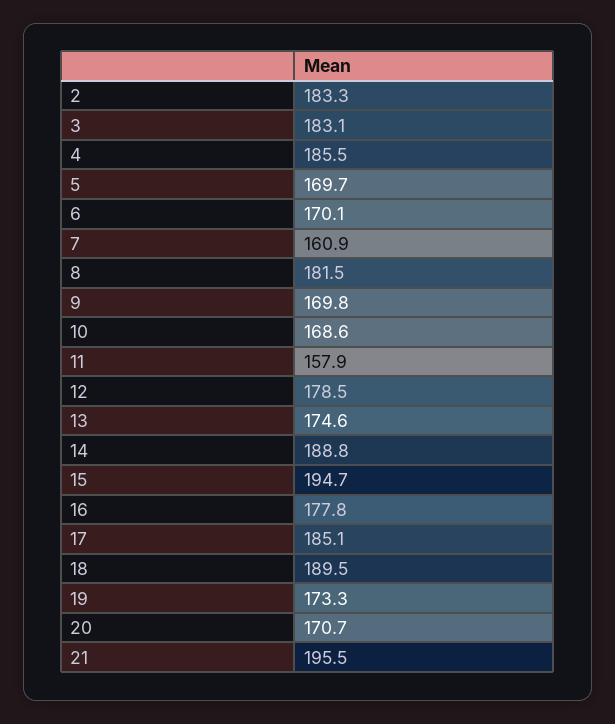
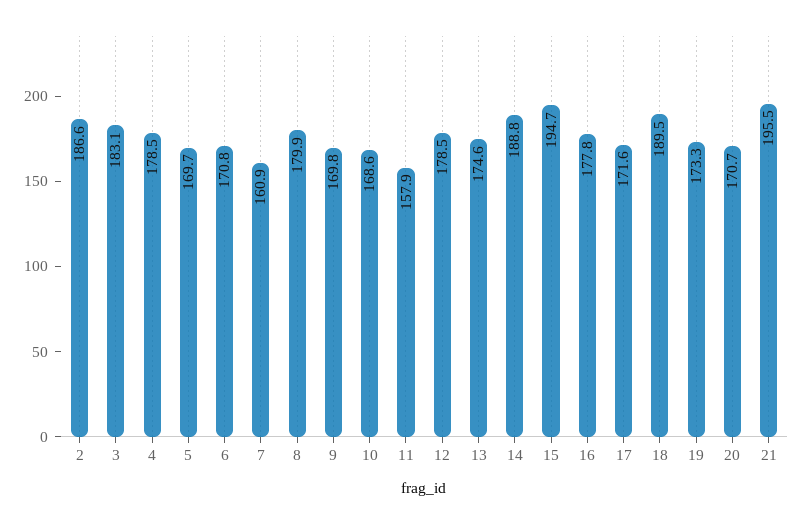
2: 183.3 -> 186.6
4: 185.5 -> 178.5
6: 170.1 -> 170.8
8: 181.5 -> 179.9
17: 185.1 -> 171.6

